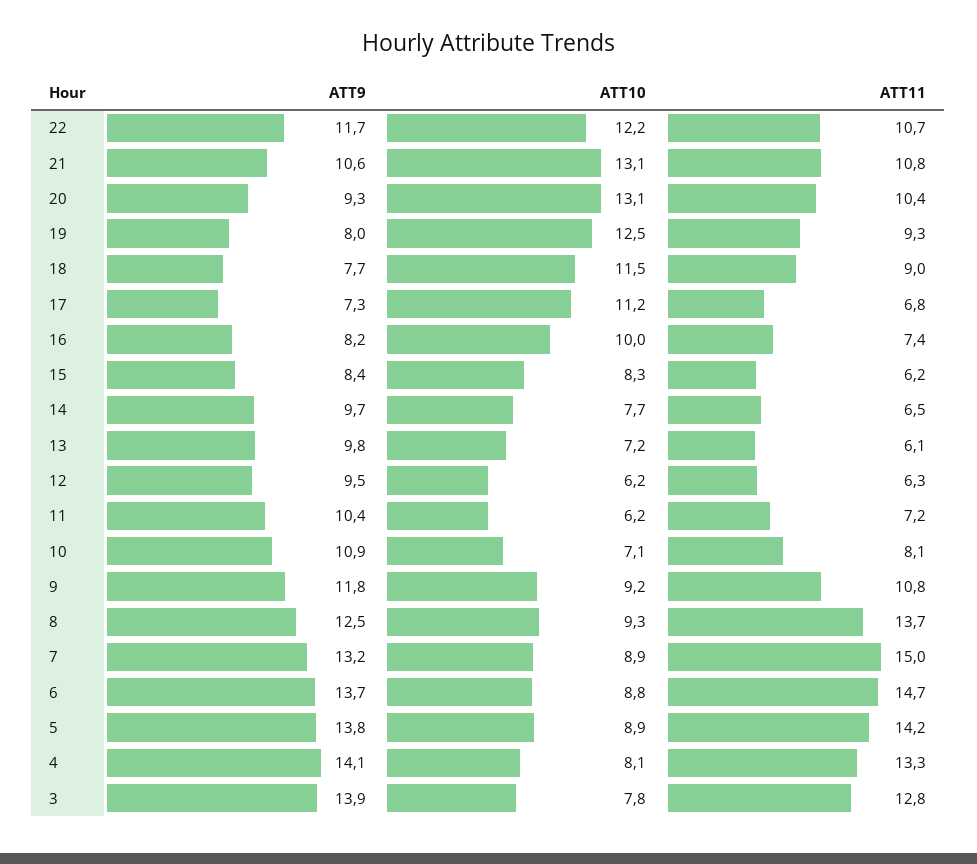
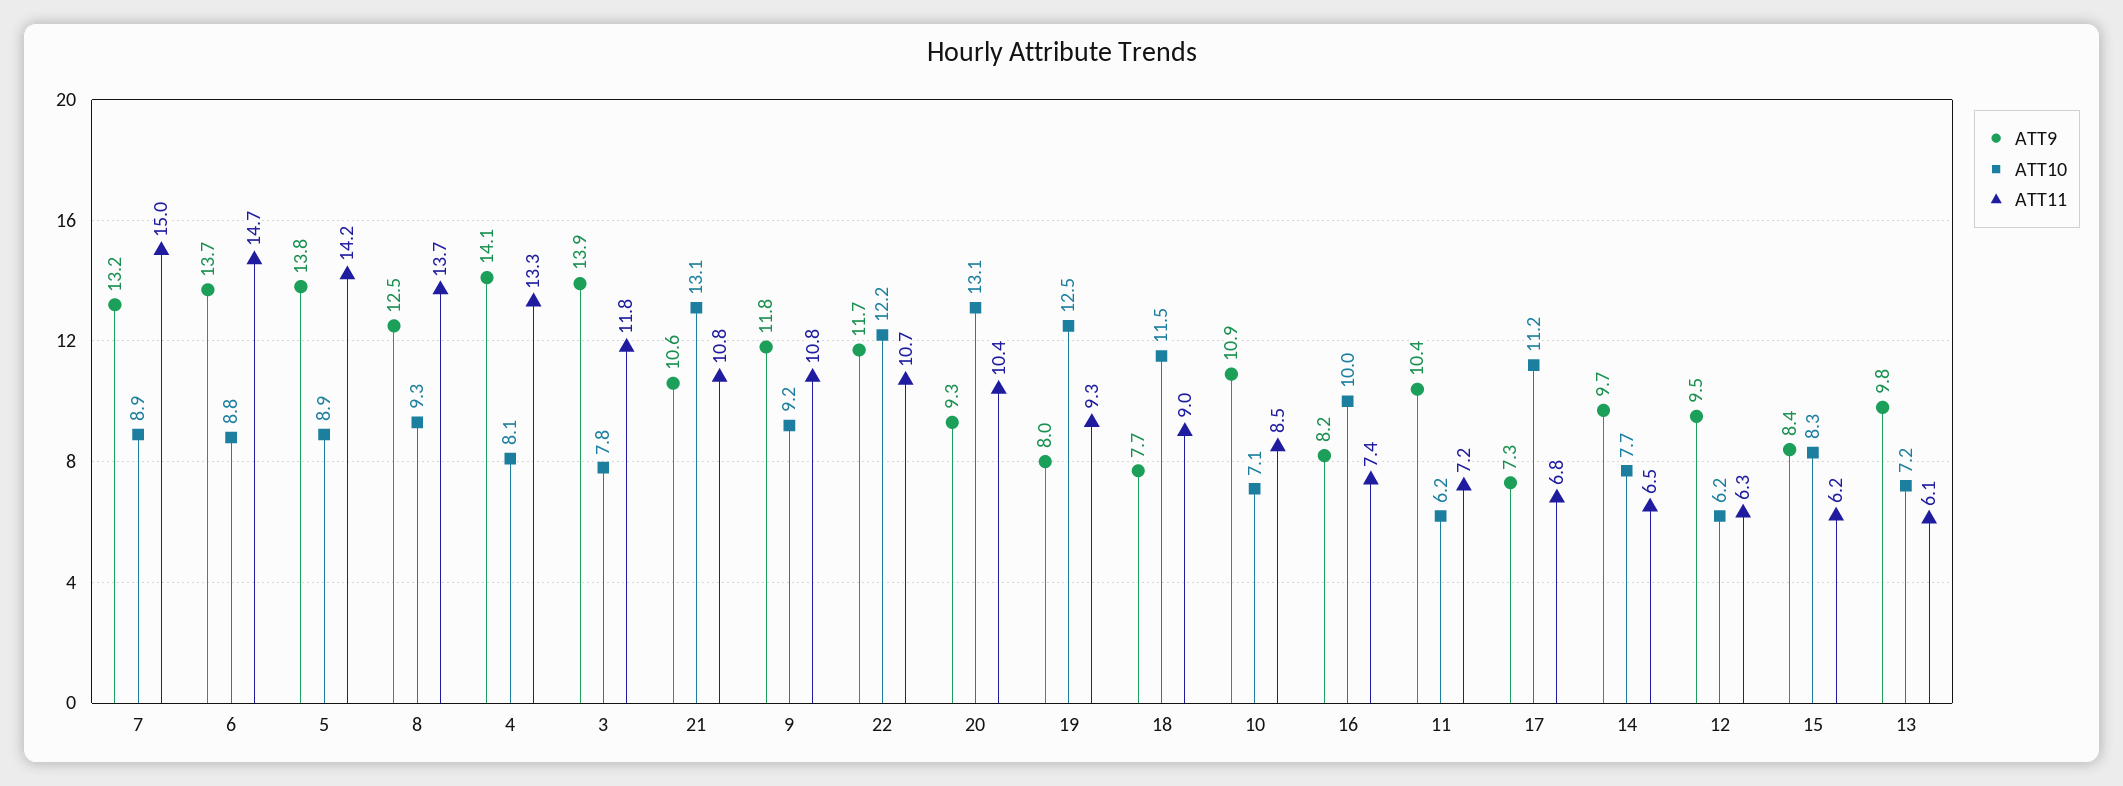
ATT11, 10: 8.1 -> 8.5
ATT11, 3: 12.8 -> 11.8

